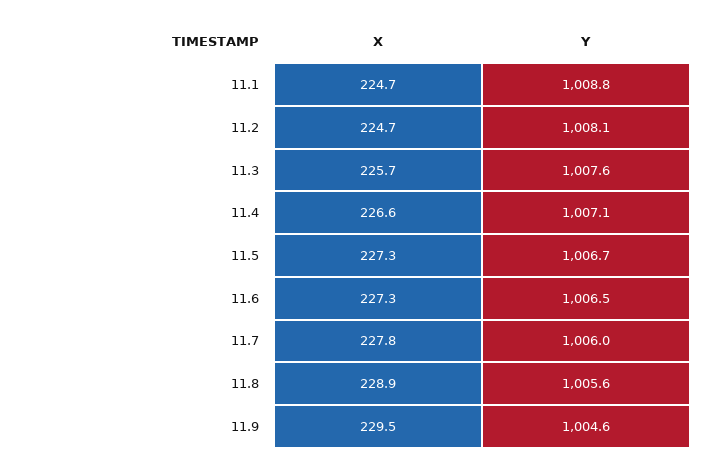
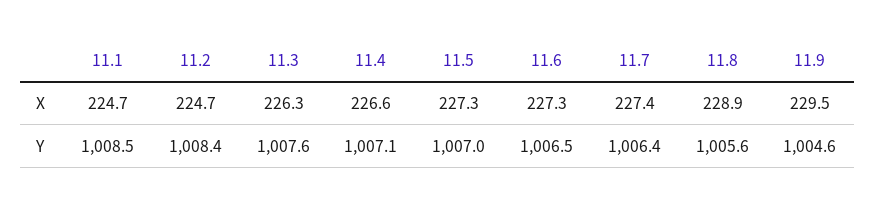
Y, 11.1: 1008.8 -> 1008.5
Y, 11.2: 1008.1 -> 1008.4
X, 11.3: 225.7 -> 226.3
Y, 11.5: 1006.7 -> 1007
X, 11.7: 227.8 -> 227.4
Y, 11.7: 1006 -> 1006.4

